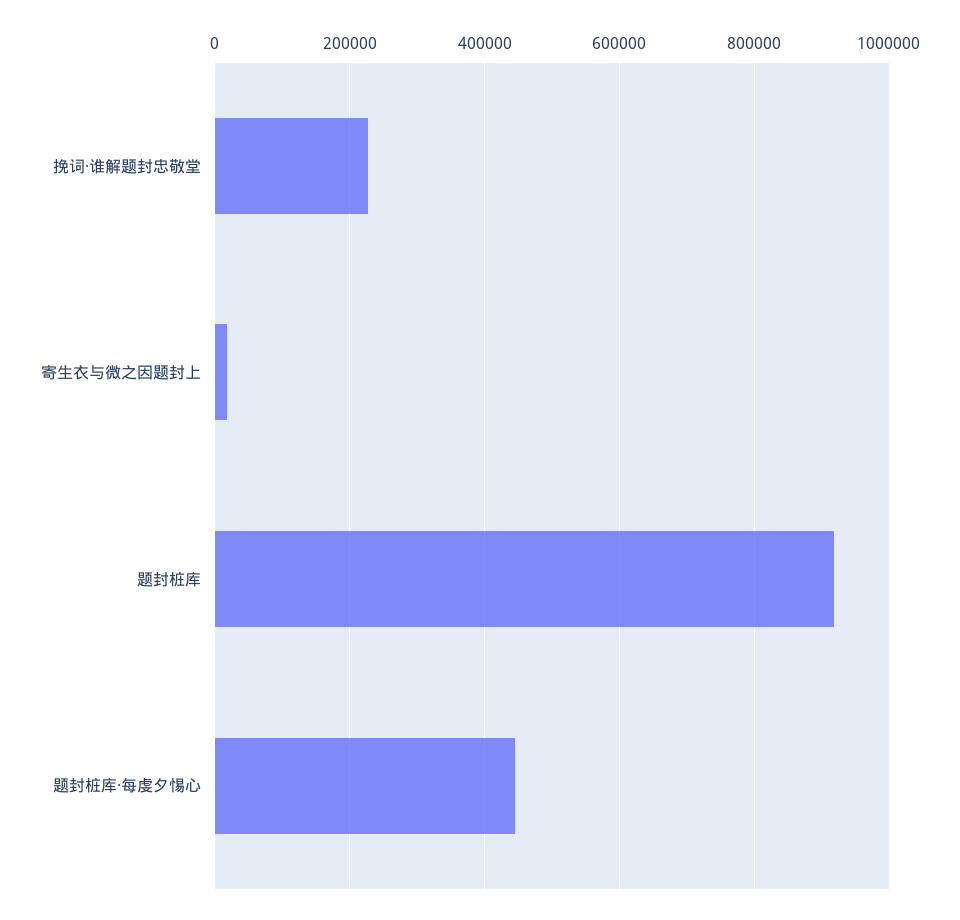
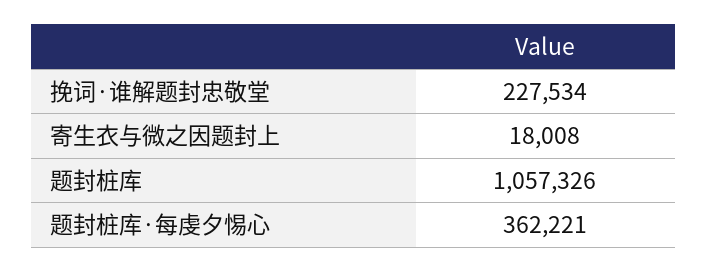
题封桩库: 920000 -> 1057326
题封桩库·每虔夕惕心: 440000 -> 362221

